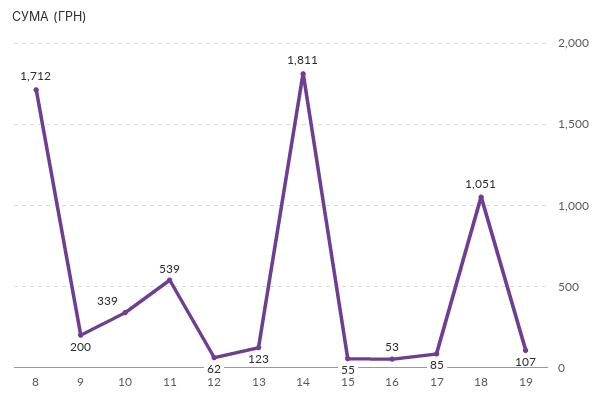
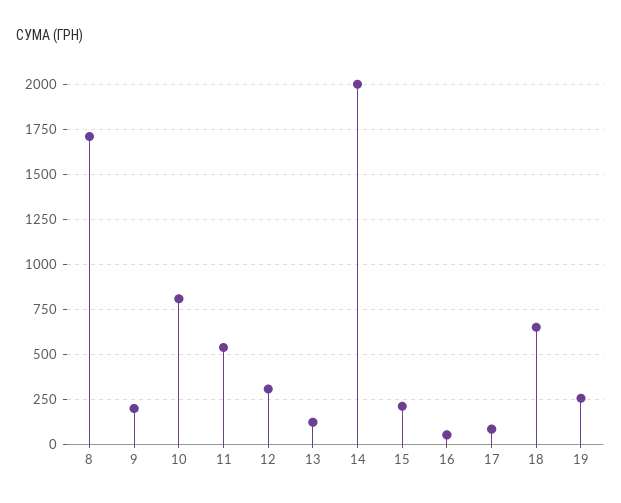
10: 339 -> 800
12: 62 -> 300
14: 1811 -> 2000
15: 55 -> 200
18: 1051 -> 650
19: 107 -> 250

